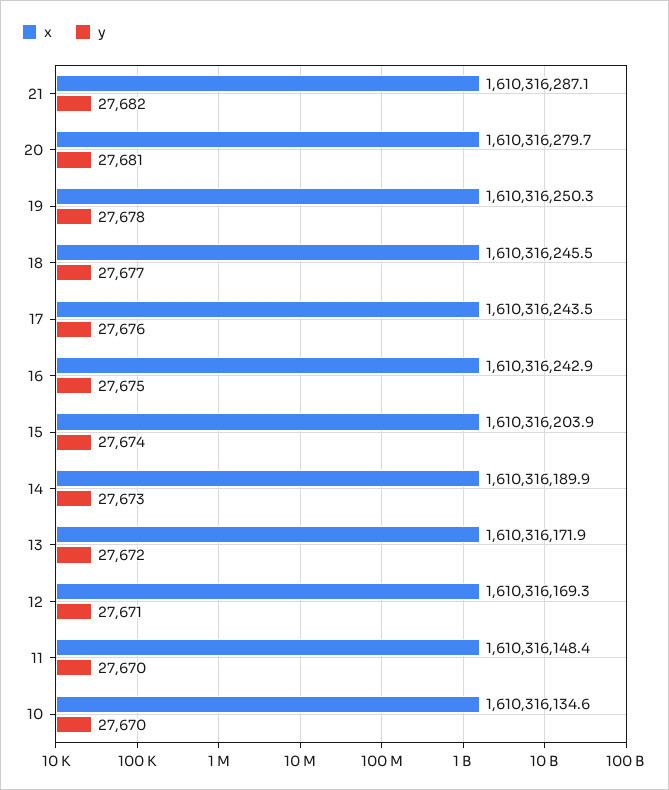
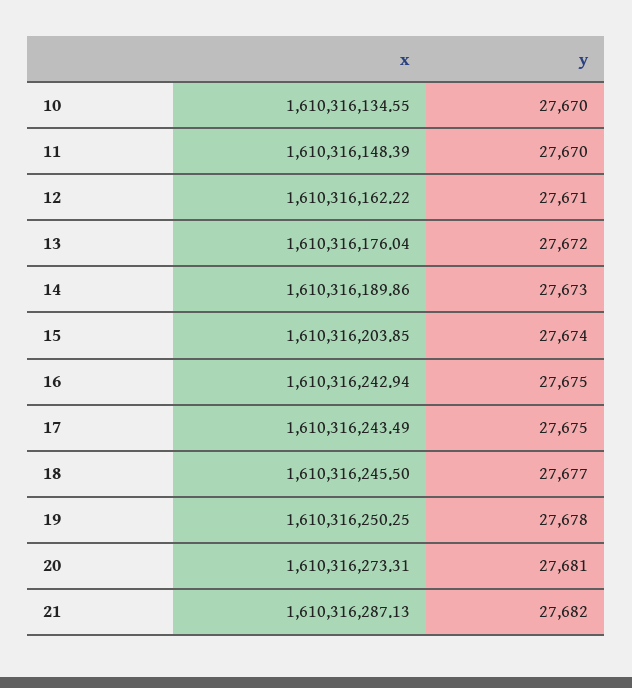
x, 20: 1610316279.7 -> 1610316273.31
y, 17: 27676 -> 27675
x, 13: 1610316171.9 -> 1610316176.04
x, 12: 1610316169.3 -> 1610316162.22

